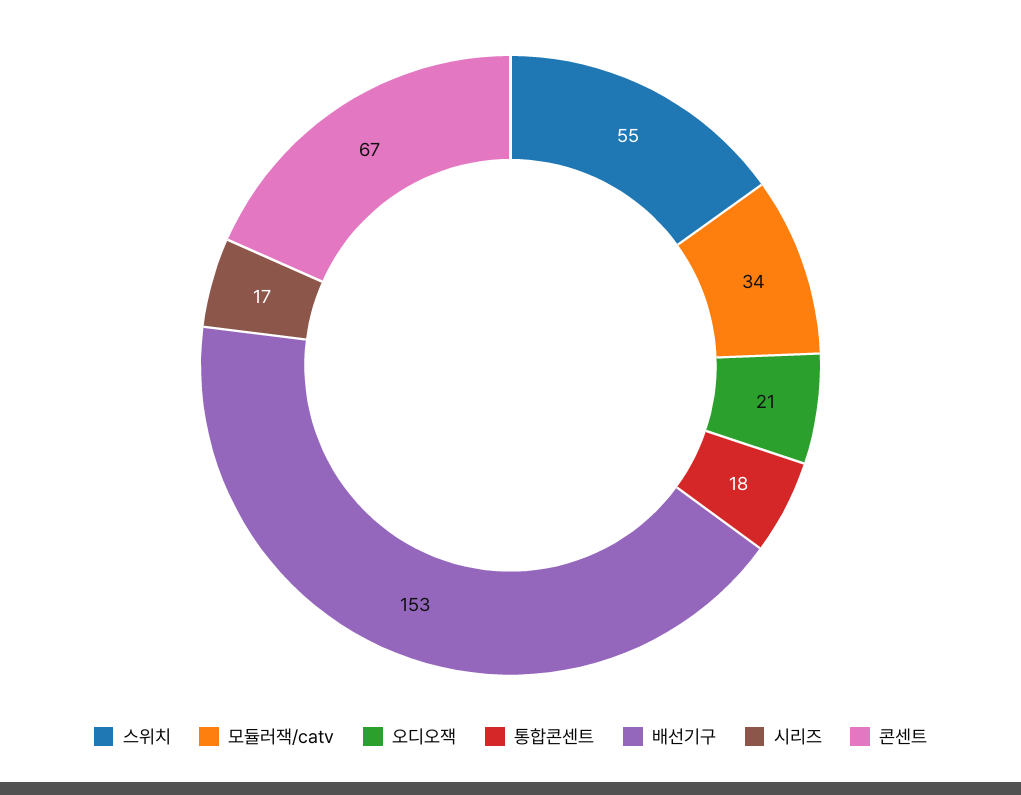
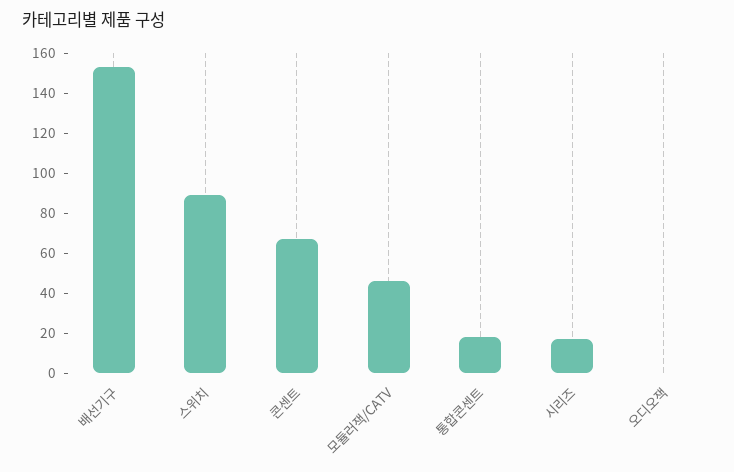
스위치: 55 -> 90
모듈러잭/catv: 34 -> 45
오디오잭: 21 -> 0

